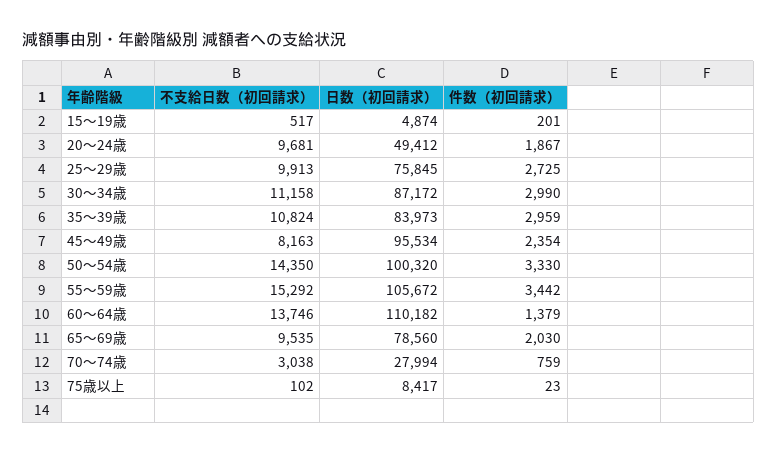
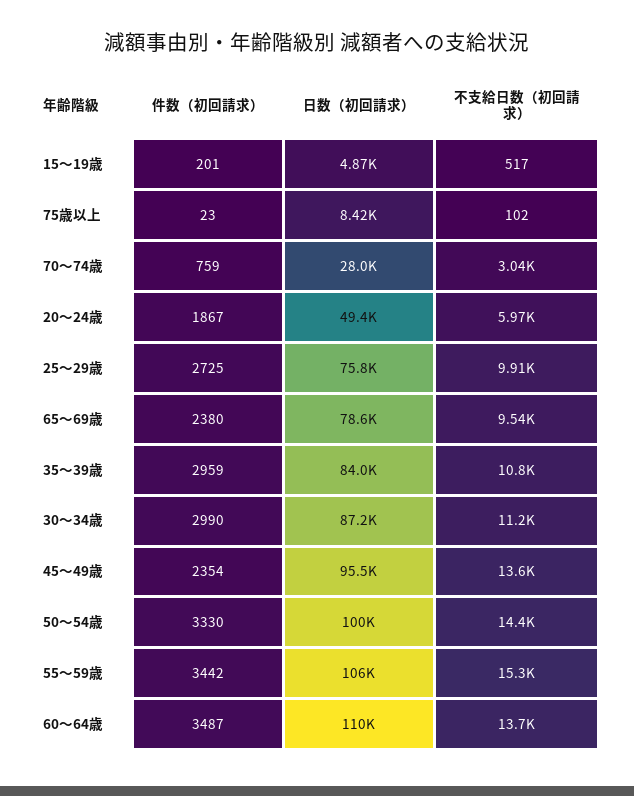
不支給日数（初回請求）, 20～24歳: 9681 -> 5970
不支給日数（初回請求）, 45～49歳: 8163 -> 13600
件数（初回請求）, 60～64歳: 1379 -> 3487
件数（初回請求）, 65～69歳: 2030 -> 2380

